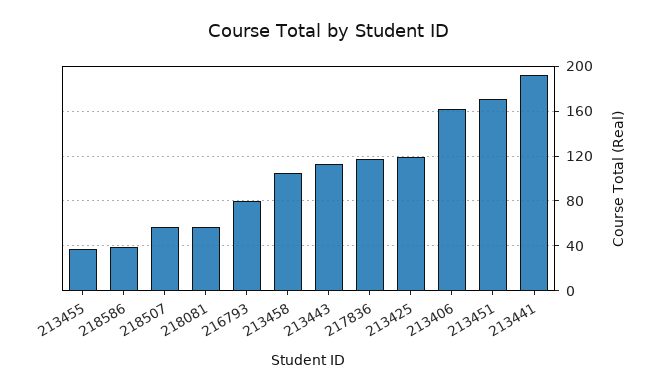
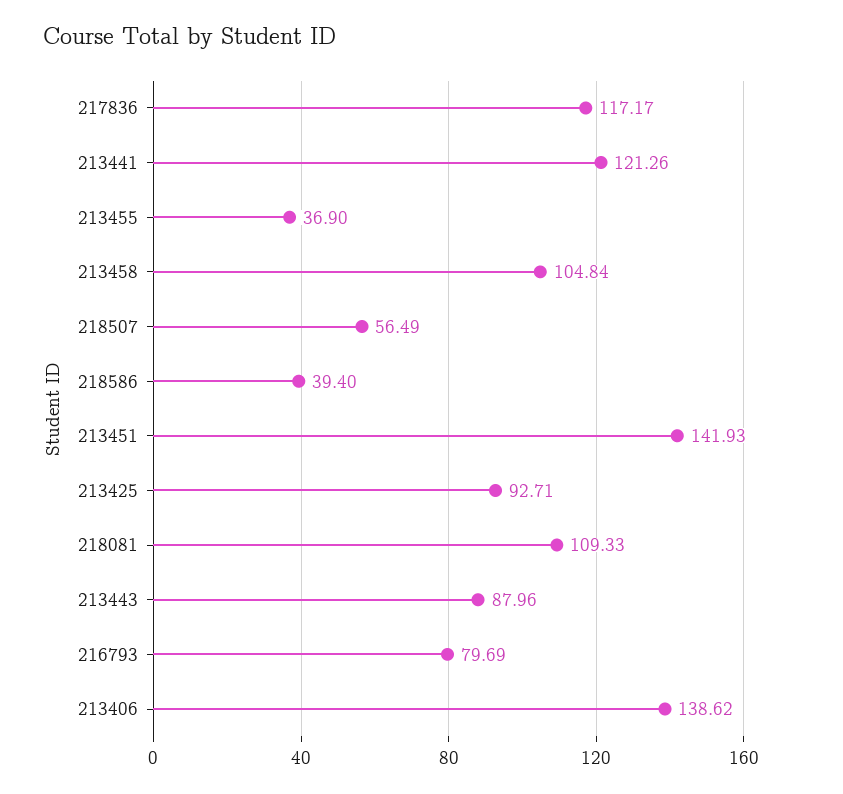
218081: 60 -> 109.33
213443: 110 -> 87.96
213425: 120 -> 92.71
213406: 160 -> 138.62
213451: 170 -> 141.93
213441: 190 -> 121.26

